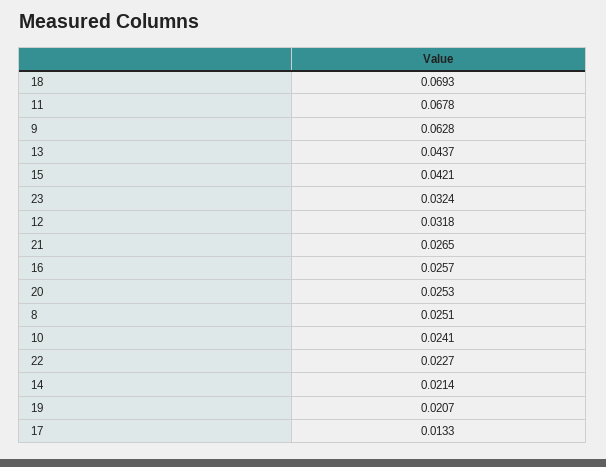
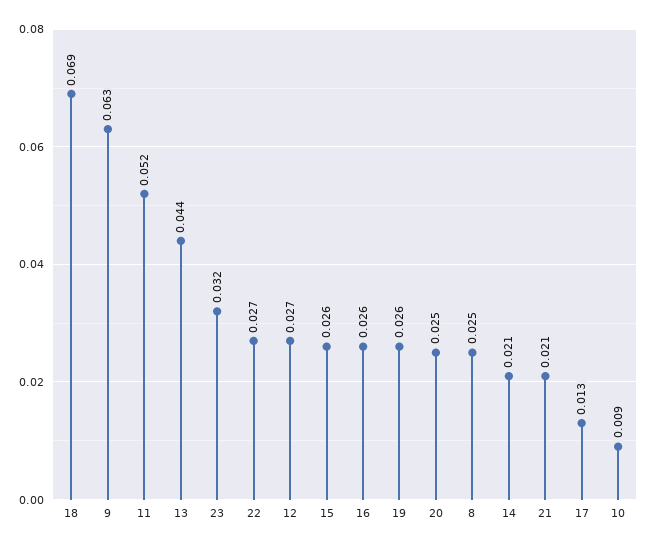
11: 0.0678 -> 0.052
15: 0.0421 -> 0.026
12: 0.0318 -> 0.027
21: 0.0265 -> 0.021
10: 0.0241 -> 0.009
22: 0.0227 -> 0.027
19: 0.0207 -> 0.026

